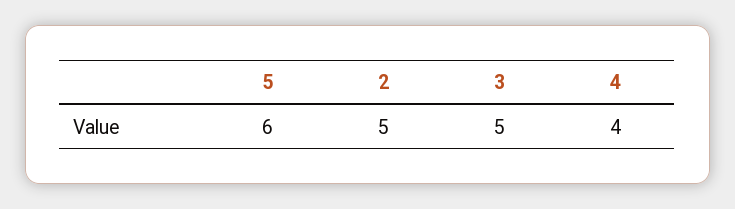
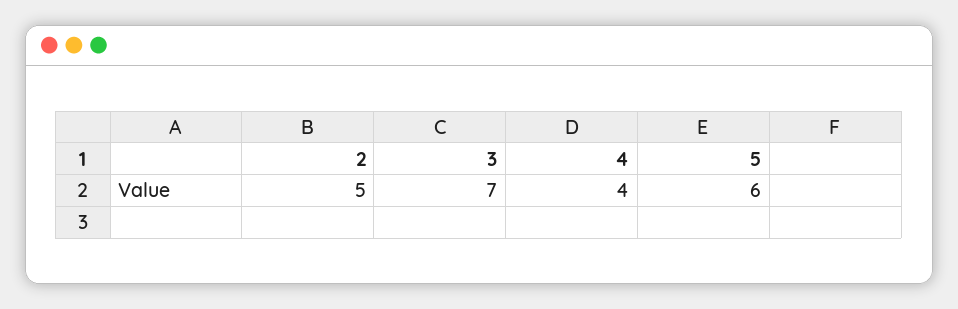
3: 5 -> 7

